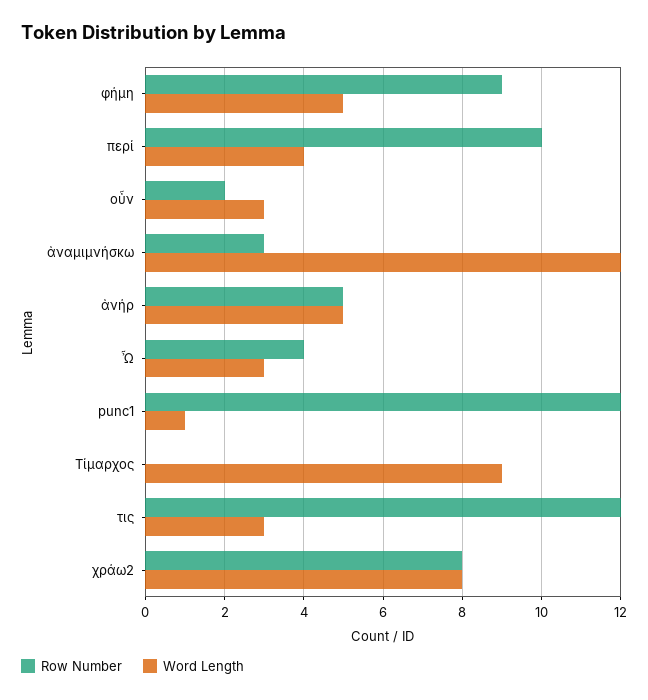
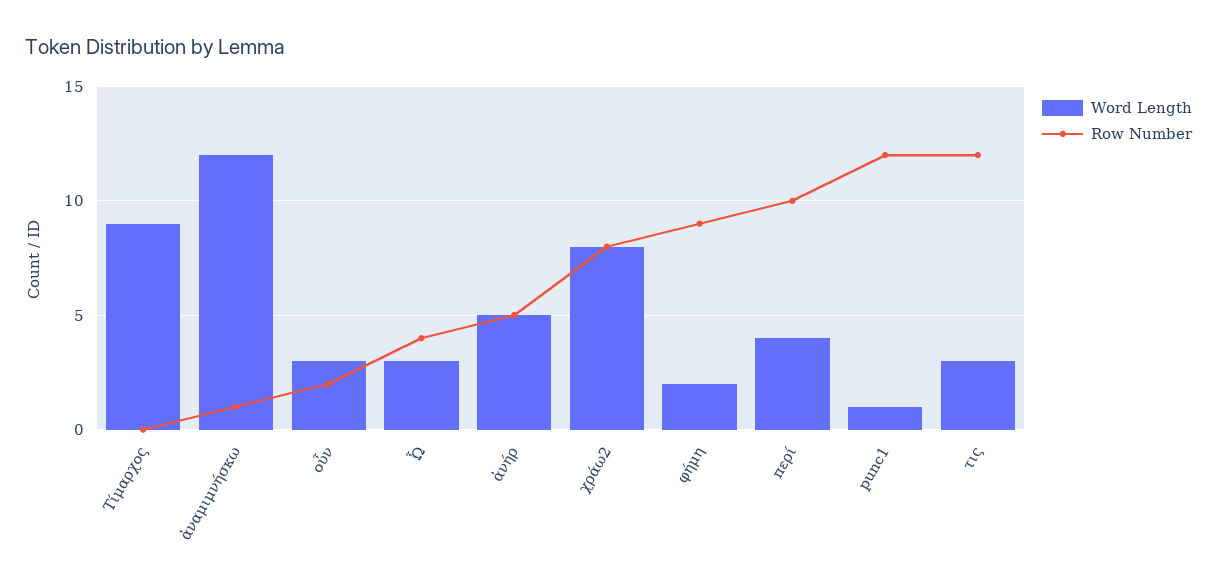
Word Length, φήμη: 5 -> 2
Row Number, ἀναμιμνήσκω: 3 -> 1

